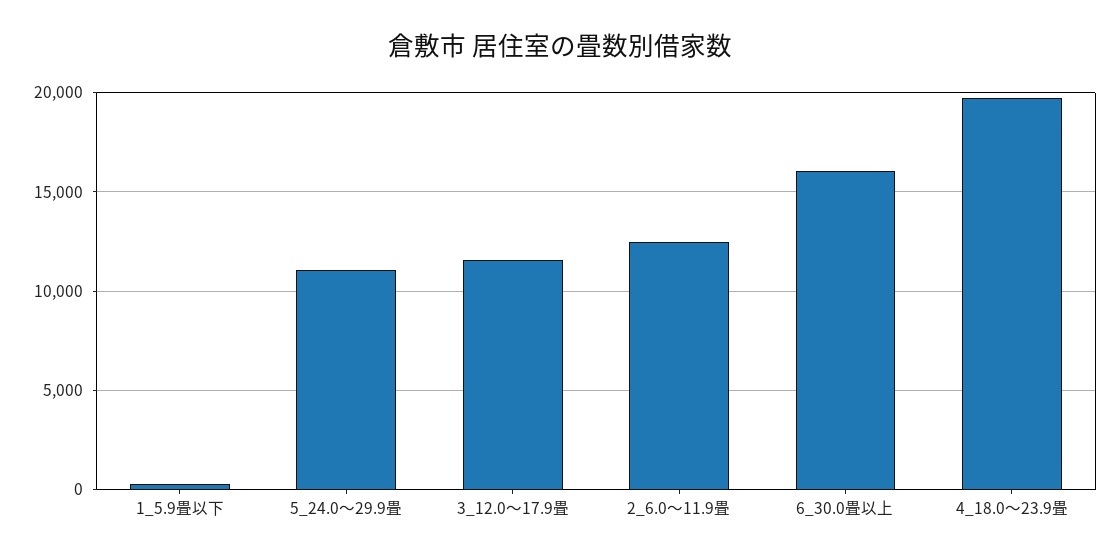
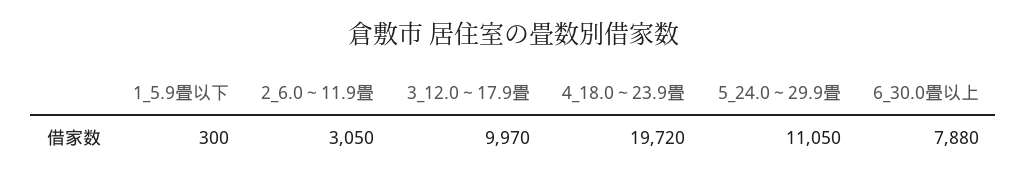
3_12.0～17.9畳: 11500 -> 9970
2_6.0～11.9畳: 12500 -> 3050
6_30.0畳以上: 16000 -> 7880

